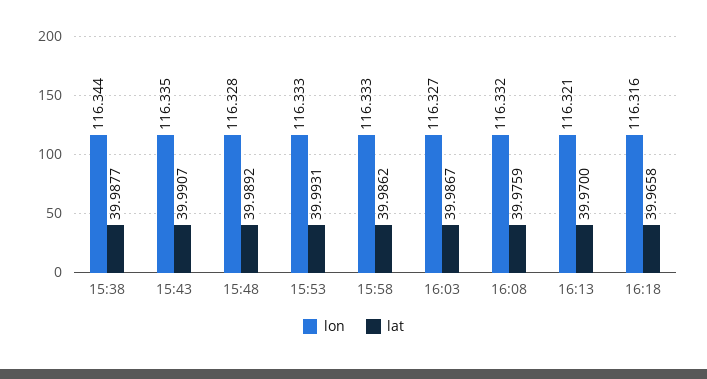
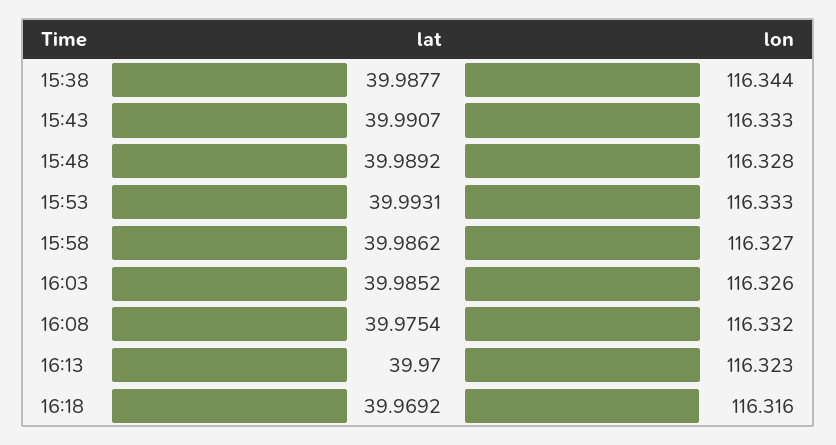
lon, 15:43: 116.335 -> 116.333
lon, 15:58: 116.333 -> 116.327
lon, 16:03: 116.327 -> 116.326
lat, 16:03: 39.9867 -> 39.9852
lat, 16:08: 39.9759 -> 39.9754
lon, 16:13: 116.321 -> 116.323
lat, 16:18: 39.9658 -> 39.9692

